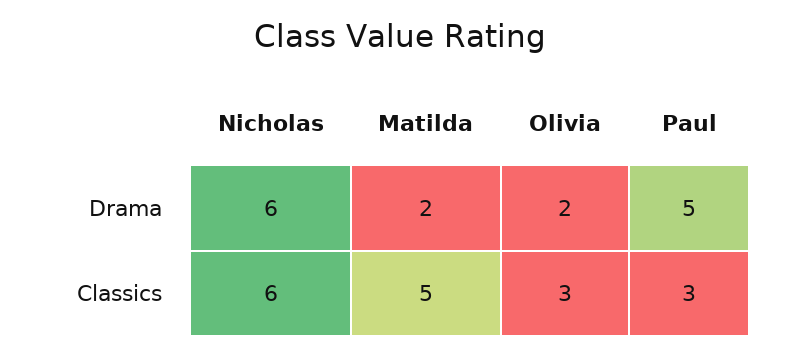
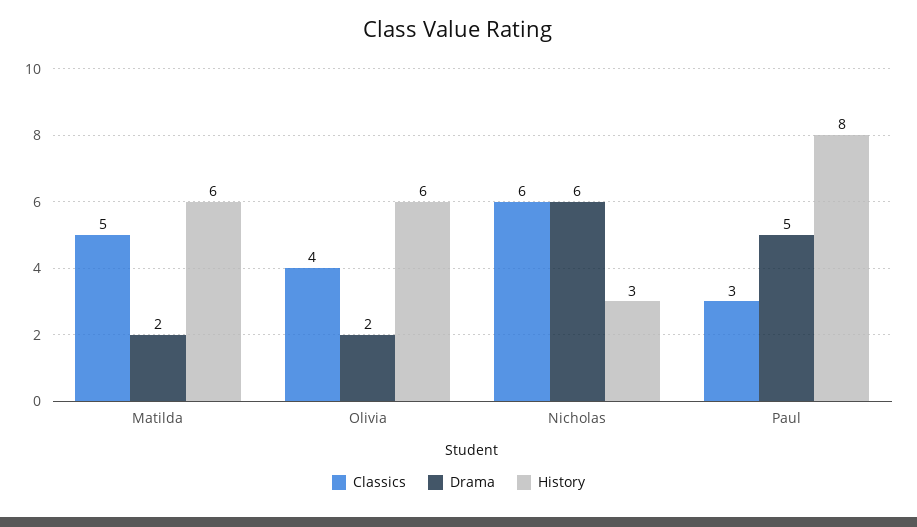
Classics, Olivia: 3 -> 4
History, Matilda: none -> 6
History, Olivia: none -> 6
History, Nicholas: none -> 3
History, Paul: none -> 8

